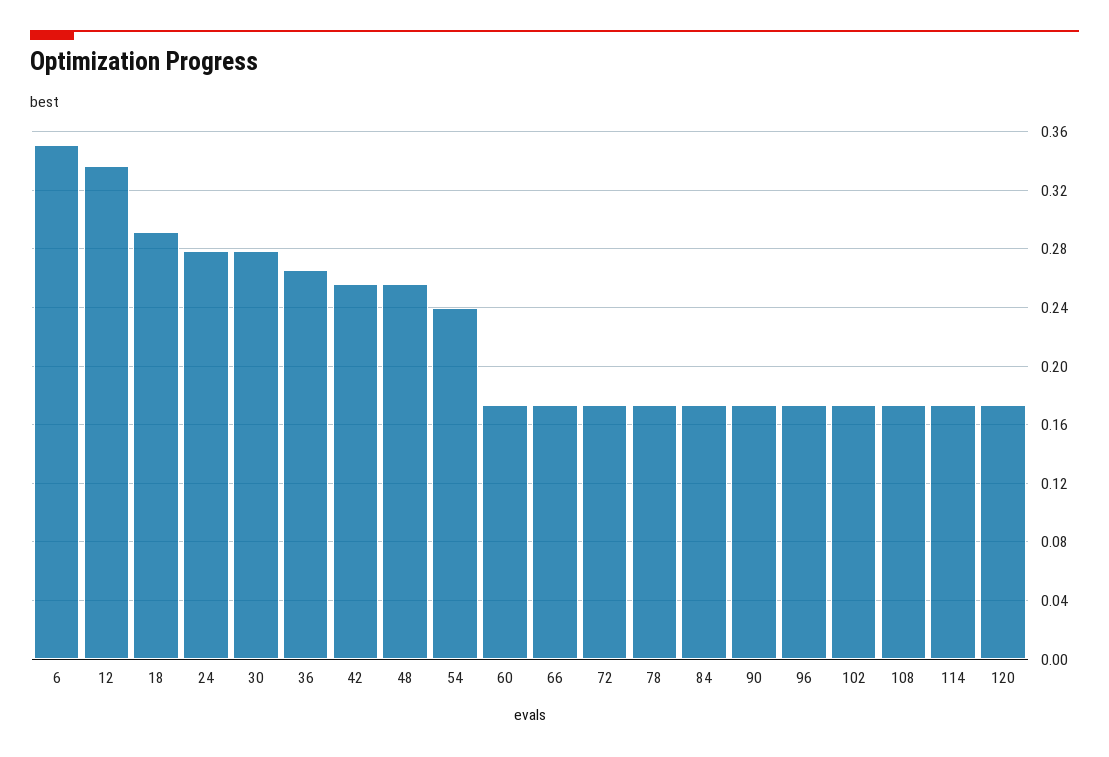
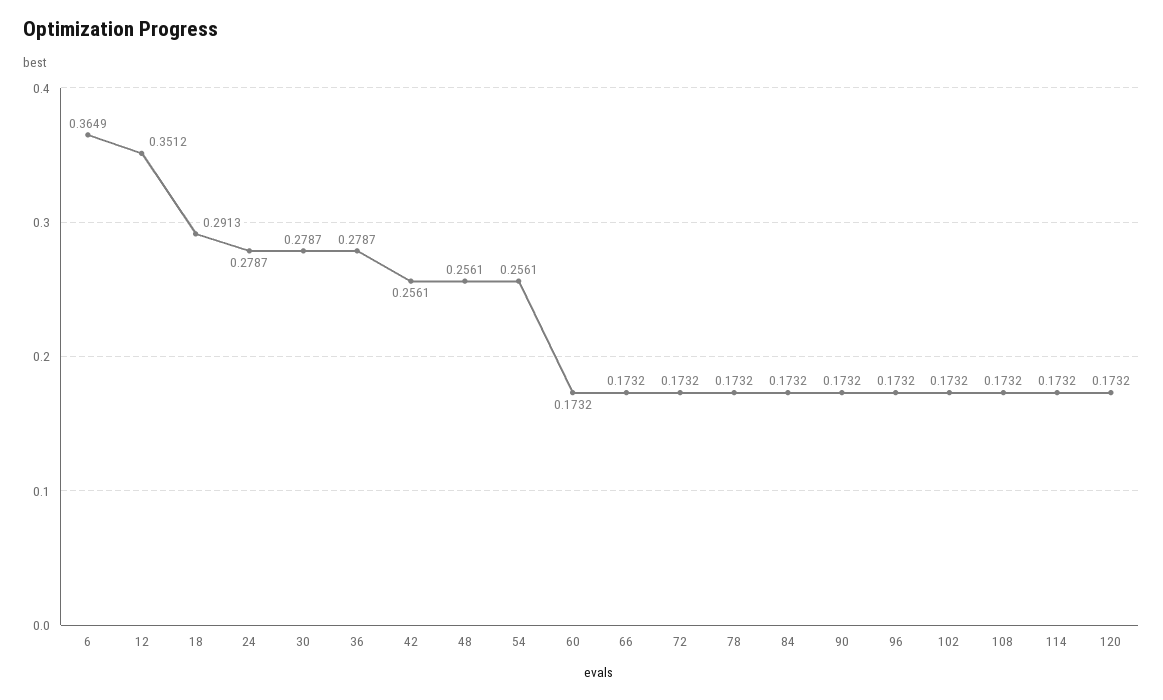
6: 0.35 -> 0.3649
12: 0.335 -> 0.3512
36: 0.265 -> 0.2787
54: 0.24 -> 0.2561

